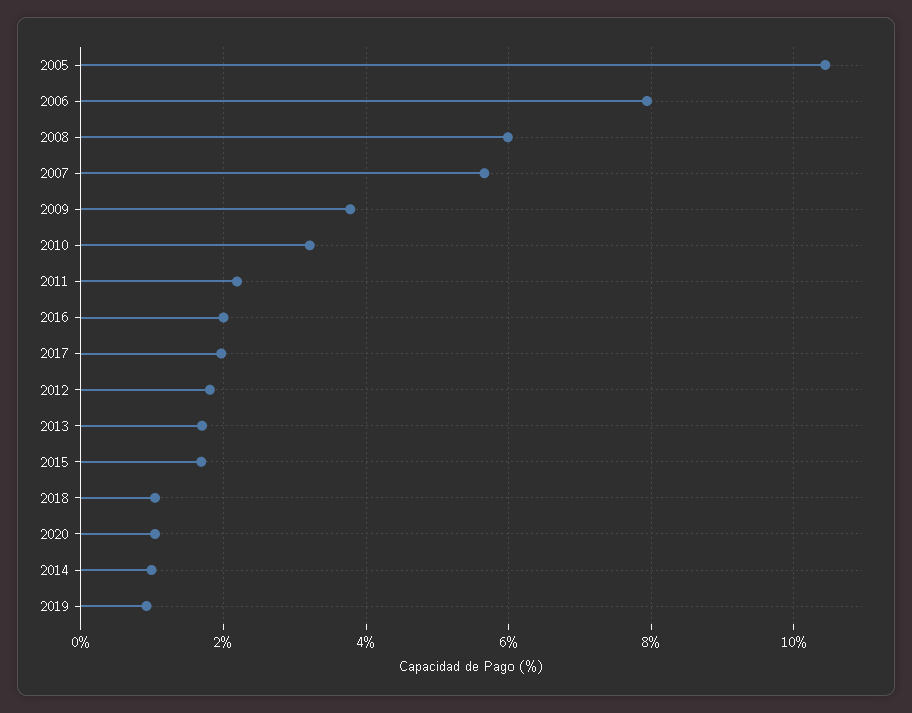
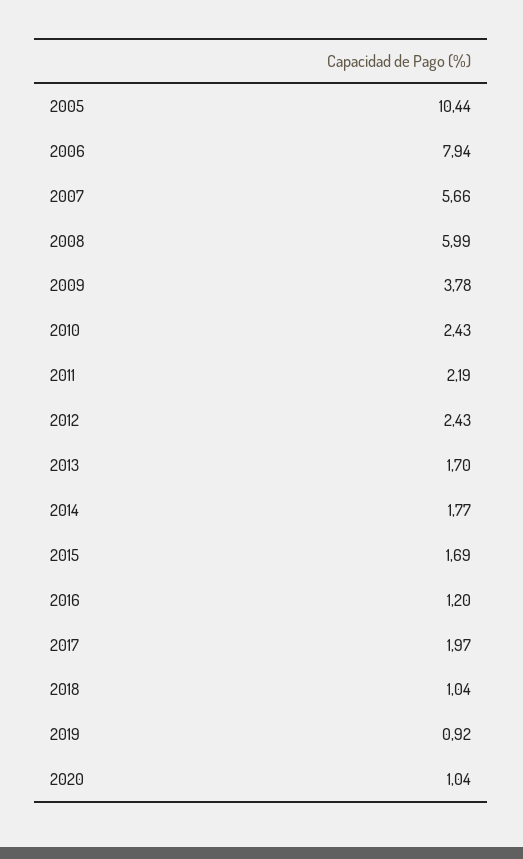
2010: 3.2 -> 2.43
2016: 2 -> 1.2
2012: 1.8 -> 2.43
2014: 1 -> 1.77

